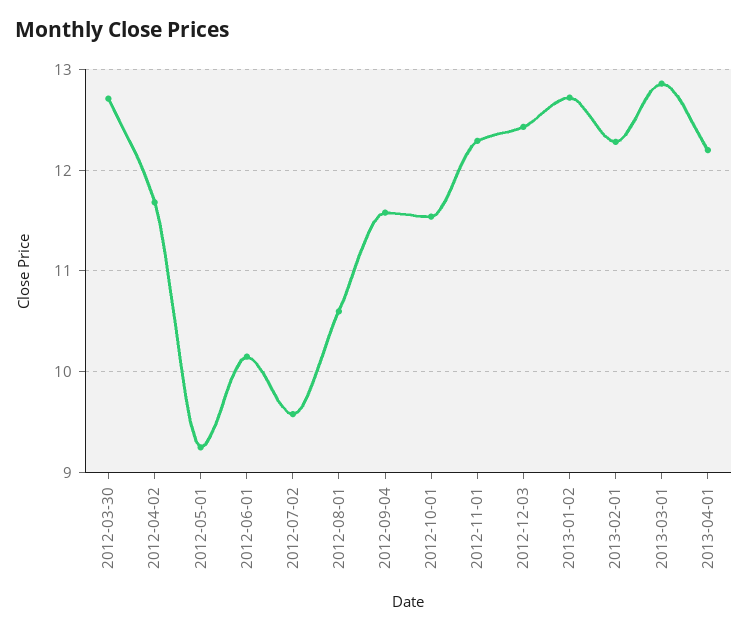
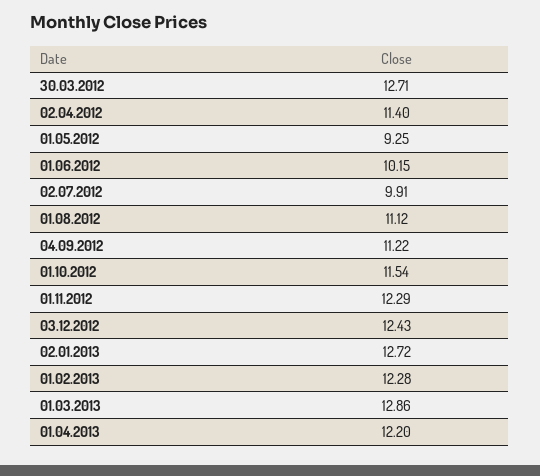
2012-04-02: 11.7 -> 11.4
2012-07-02: 9.6 -> 9.91
2012-08-01: 10.6 -> 11.12
2012-09-04: 11.6 -> 11.22

